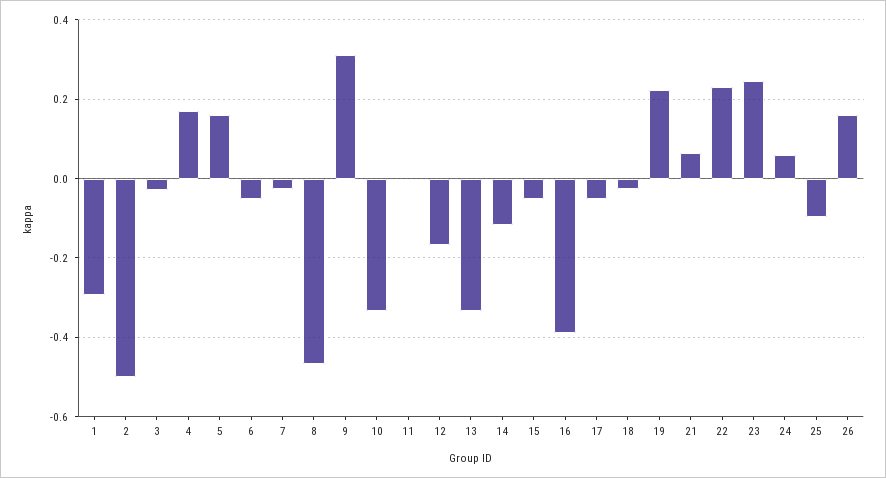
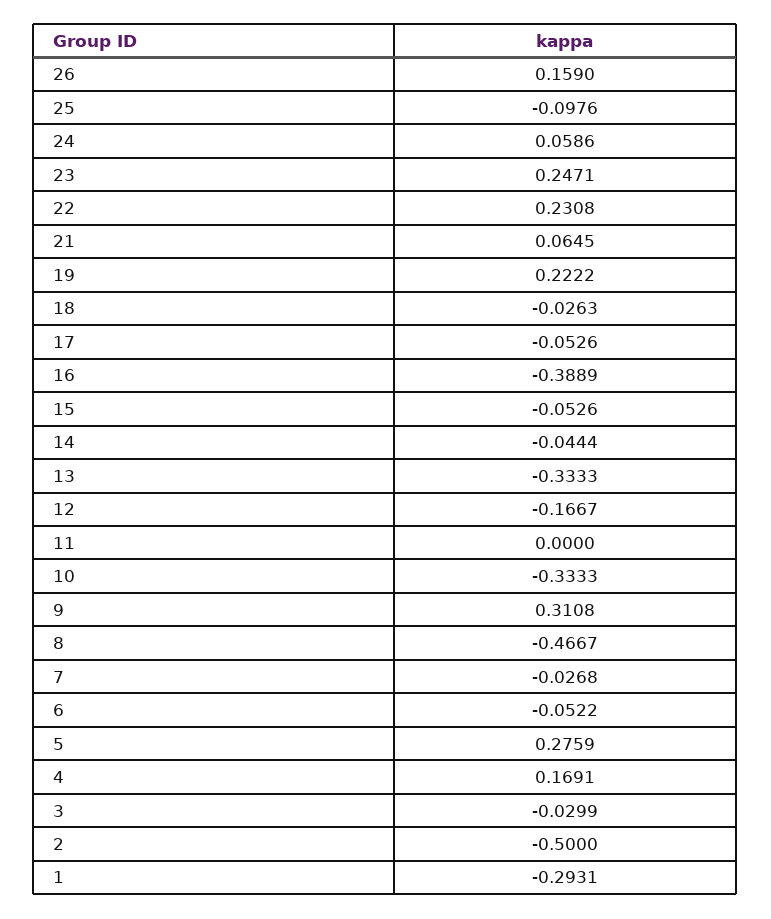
5: 0.16 -> 0.2759
14: -0.12 -> -0.0444

